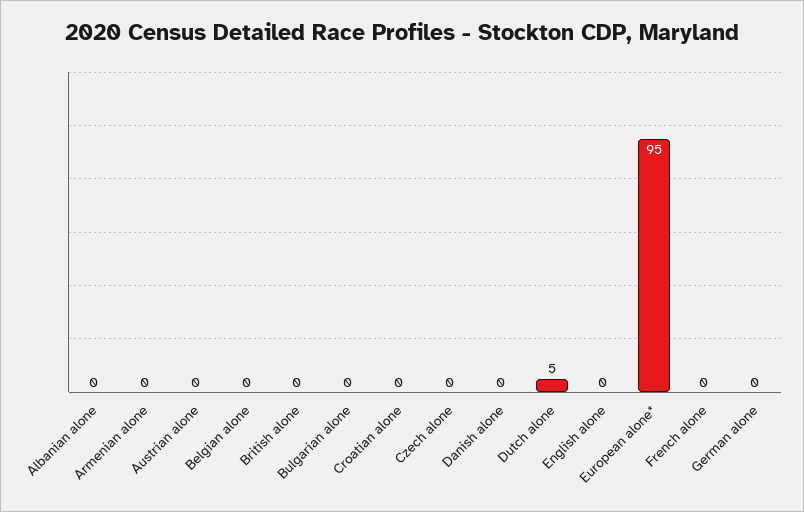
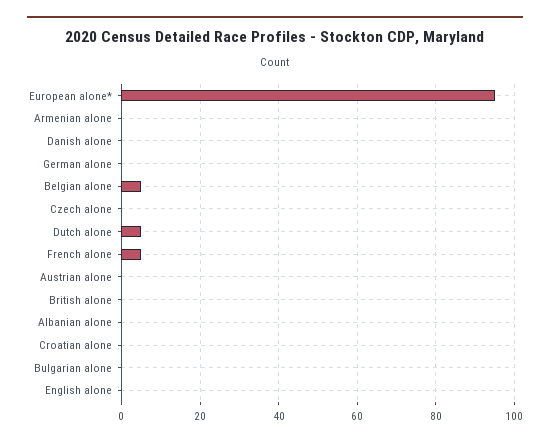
Belgian alone: 0 -> 5
French alone: 0 -> 5

